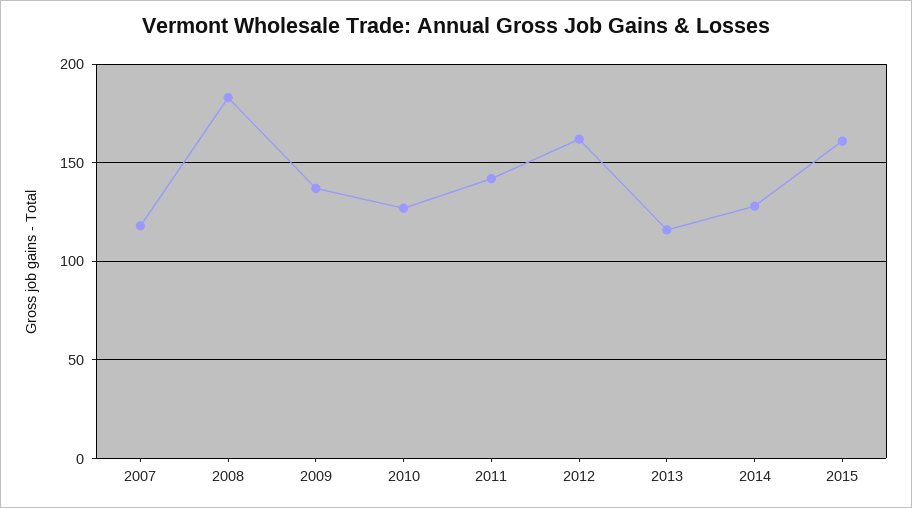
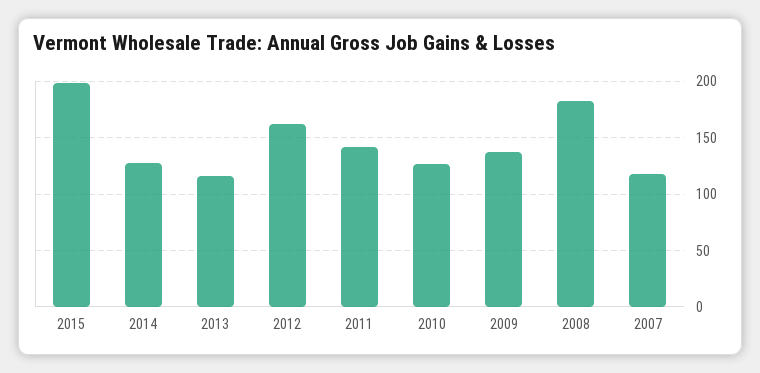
2015: 160 -> 200

